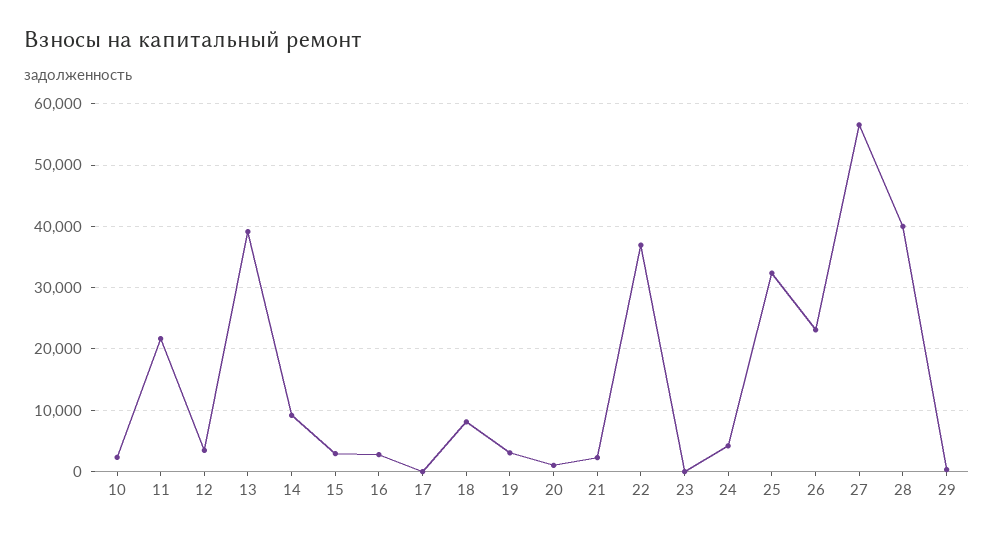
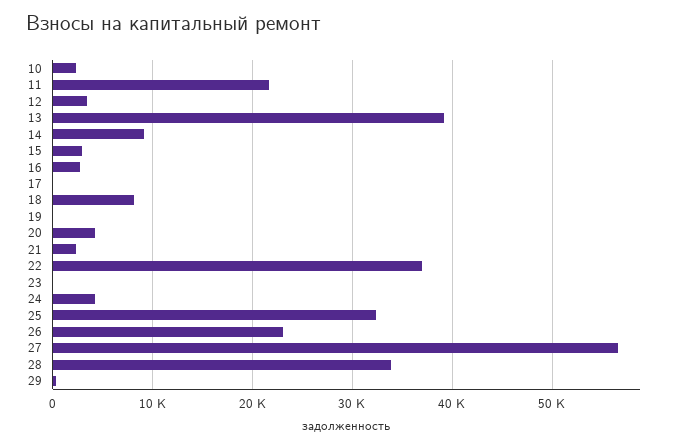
19: 3000 -> 0
20: 1000 -> 4000
28: 40000 -> 34000

